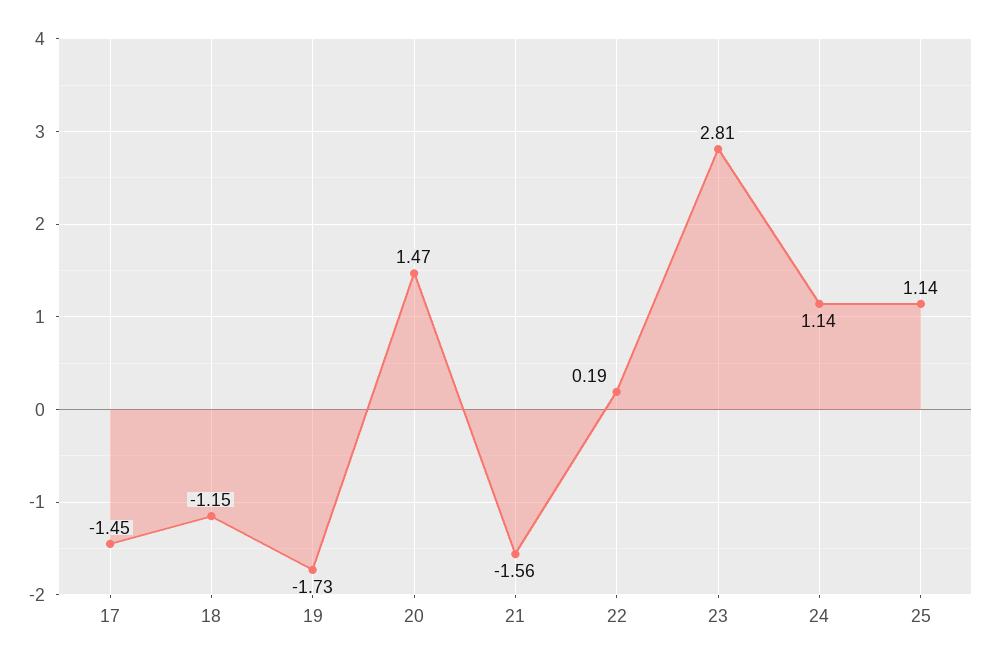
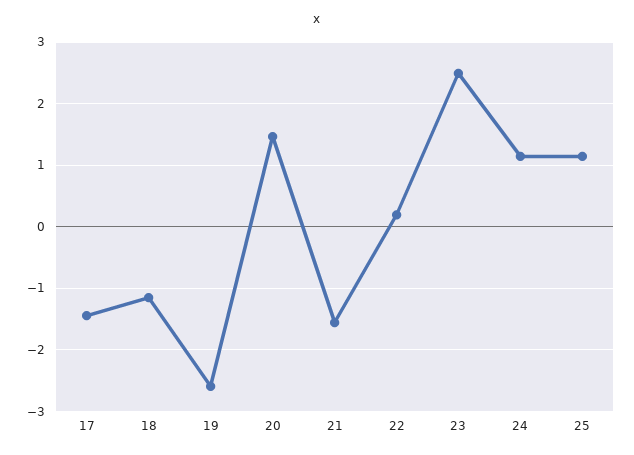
19: -1.73 -> -2.6
23: 2.81 -> 2.5

